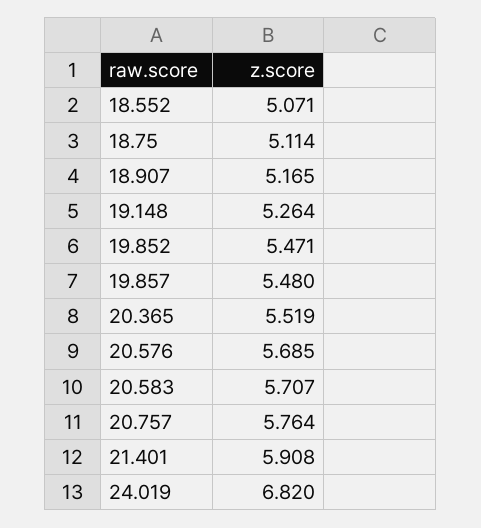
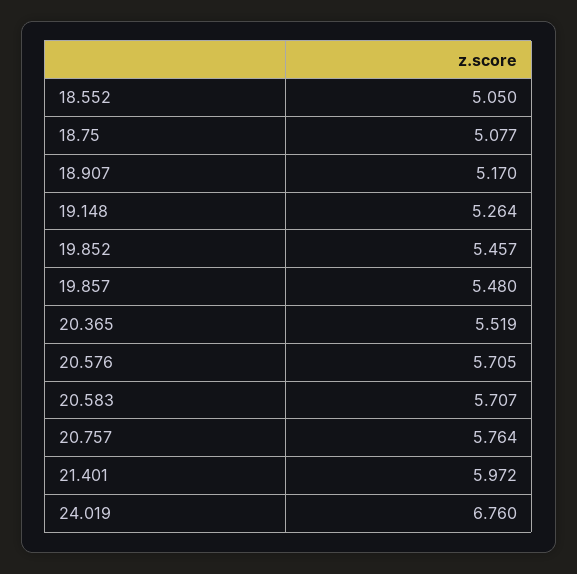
18.552: 5.071 -> 5.05
18.75: 5.114 -> 5.077
18.907: 5.165 -> 5.17
19.852: 5.471 -> 5.457
20.576: 5.685 -> 5.705
21.401: 5.908 -> 5.972
24.019: 6.82 -> 6.76

